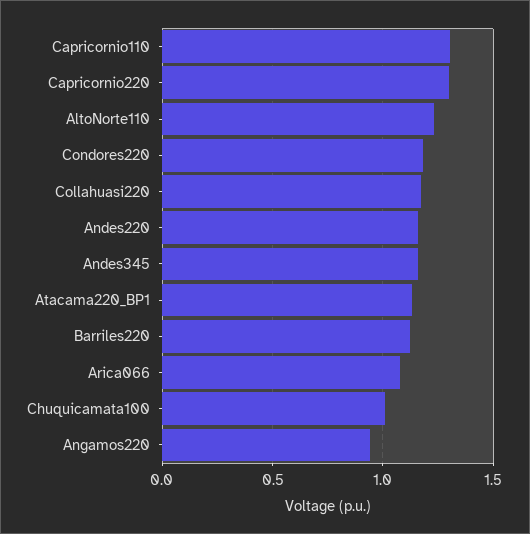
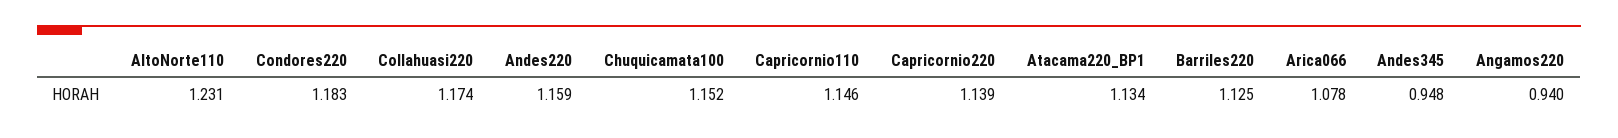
Capricornio110: 1.3 -> 1.146
Capricornio220: 1.3 -> 1.139
Andes345: 1.15 -> 0.948
Chuquicamata100: 1 -> 1.152

